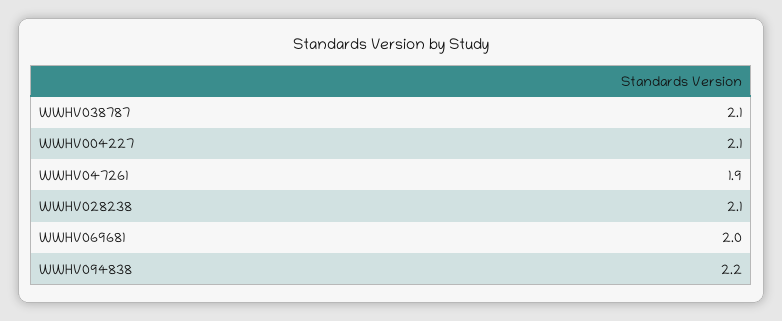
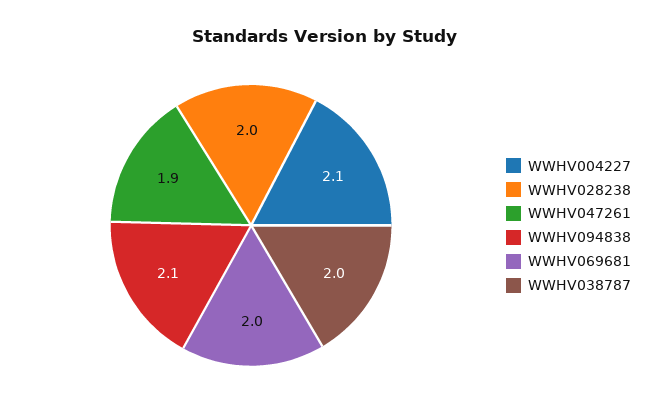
WWHV038787: 2.1 -> 2
WWHV028238: 2.1 -> 2
WWHV094838: 2.2 -> 2.1

